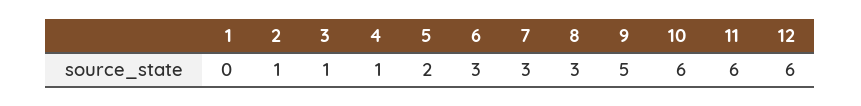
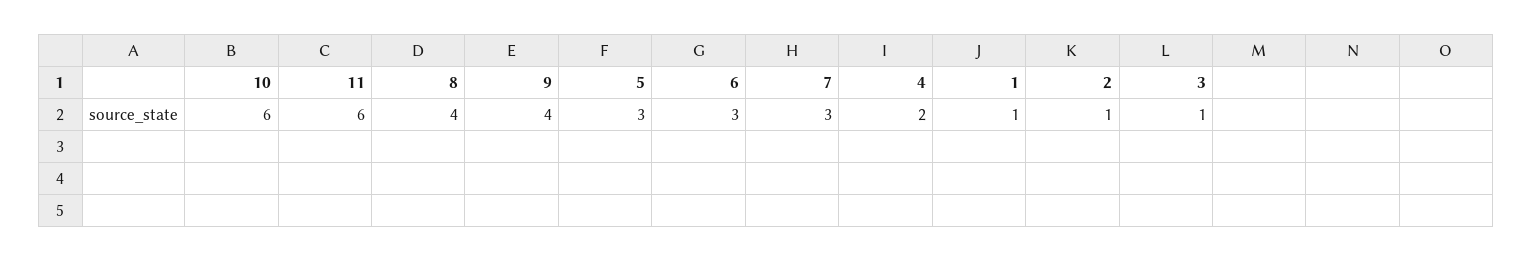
1: 0 -> 1
4: 1 -> 2
5: 2 -> 3
8: 3 -> 4
9: 5 -> 4
12: 6 -> none

